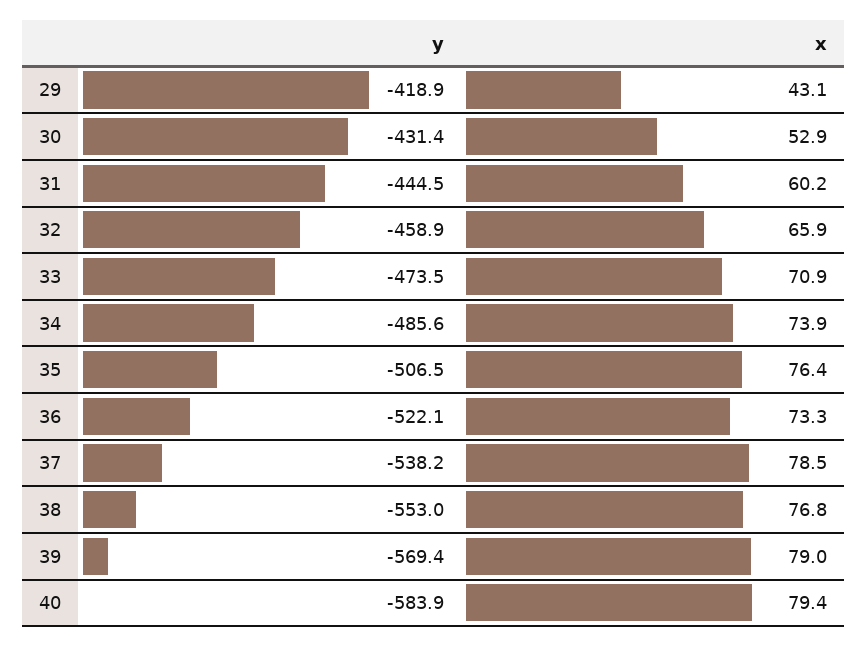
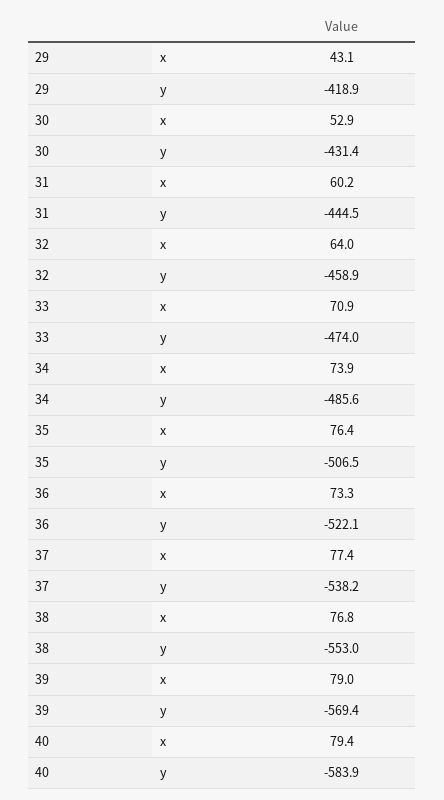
x, 32: 65.9 -> 64
y, 33: -473.5 -> -474
x, 37: 78.5 -> 77.4

